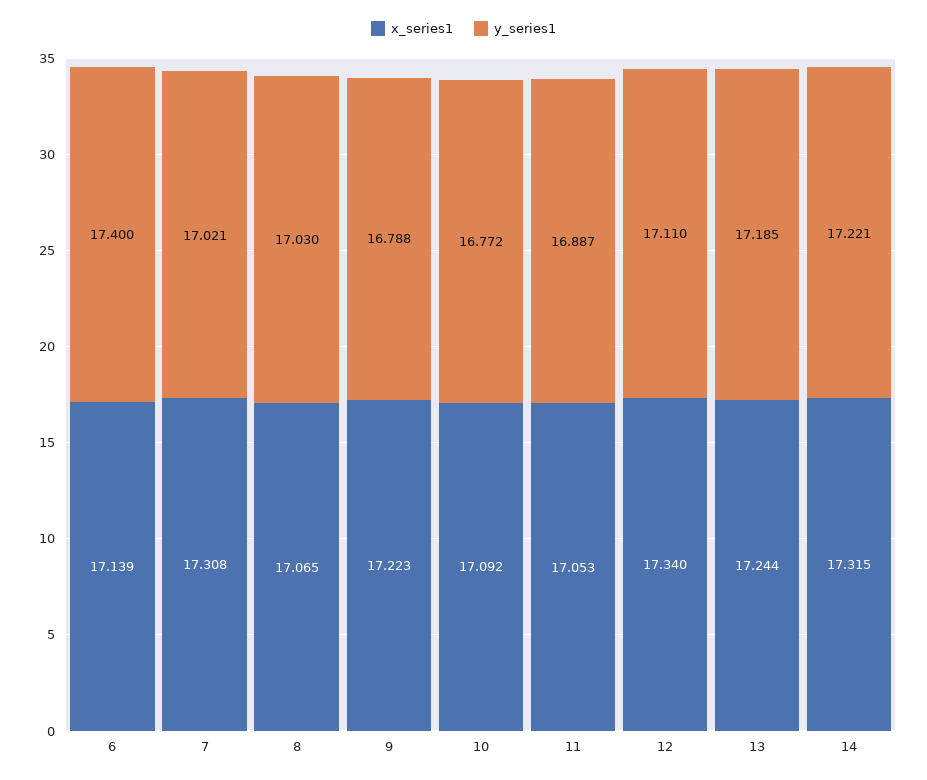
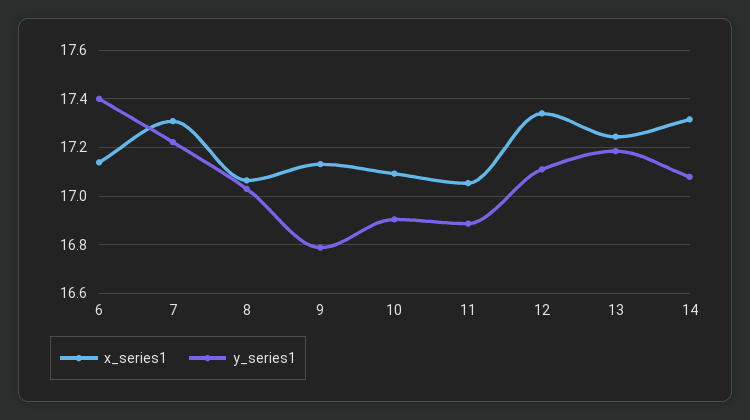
y_series1, 7: 17.021 -> 17.225
x_series1, 9: 17.223 -> 17.125
y_series1, 10: 16.772 -> 16.9
y_series1, 14: 17.221 -> 17.075

